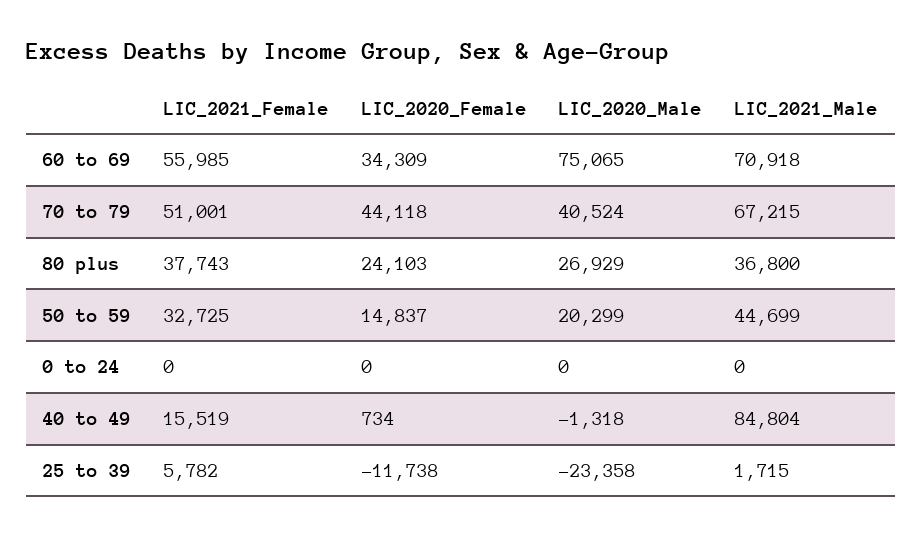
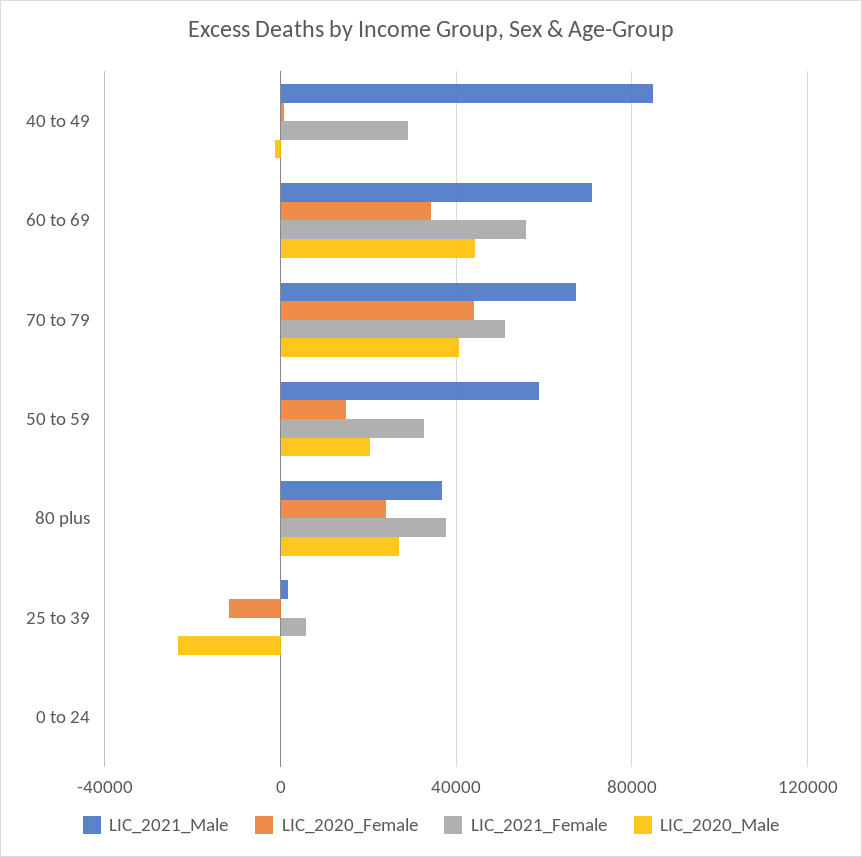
LIC_2020_Male, 60 to 69: 75065 -> 45000
LIC_2021_Male, 50 to 59: 44699 -> 60000
LIC_2021_Female, 40 to 49: 15519 -> 30000

